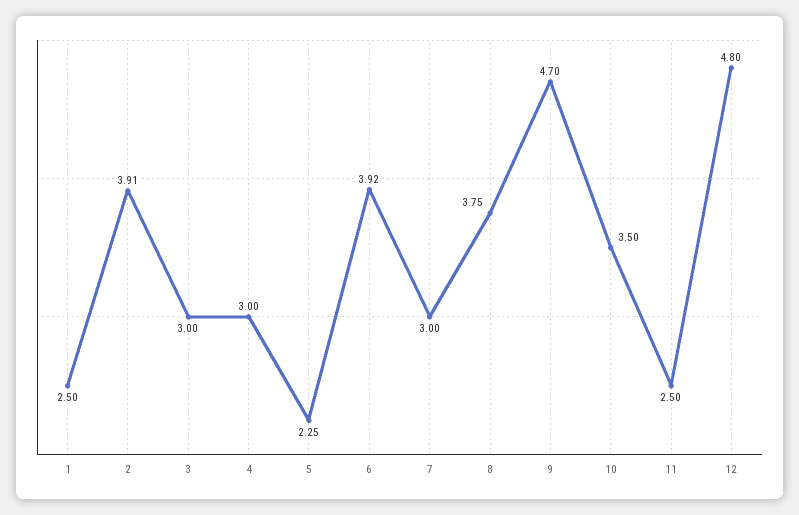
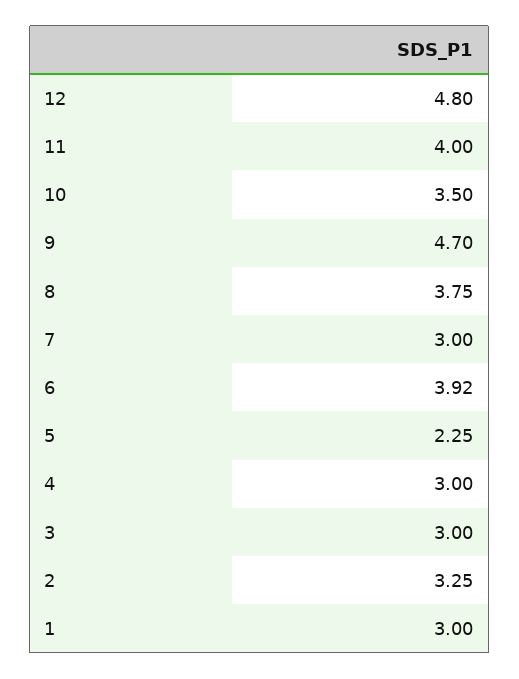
1: 2.5 -> 3
2: 3.91 -> 3.25
11: 2.5 -> 4

